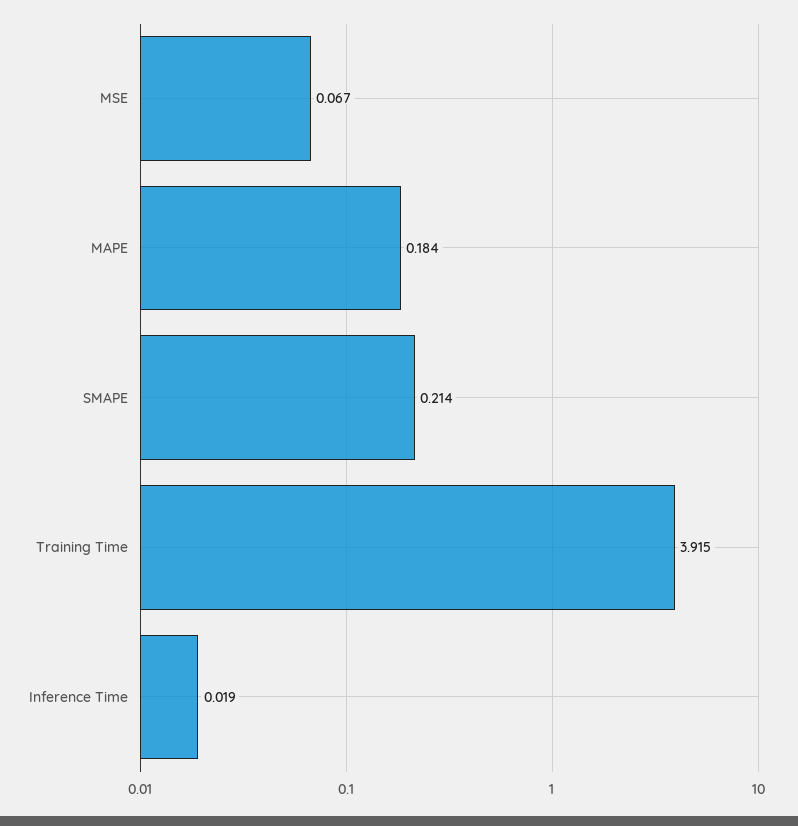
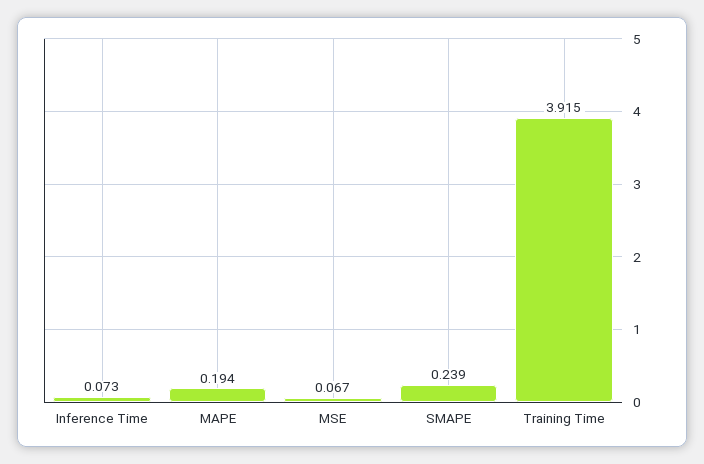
MAPE: 0.184 -> 0.194
SMAPE: 0.214 -> 0.239
Inference Time: 0.019 -> 0.073

